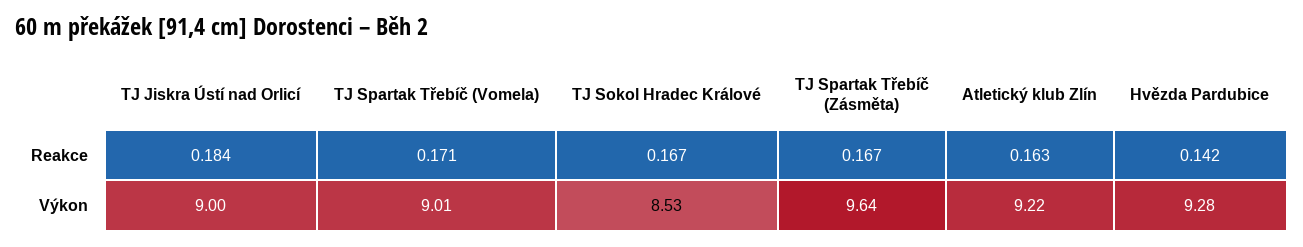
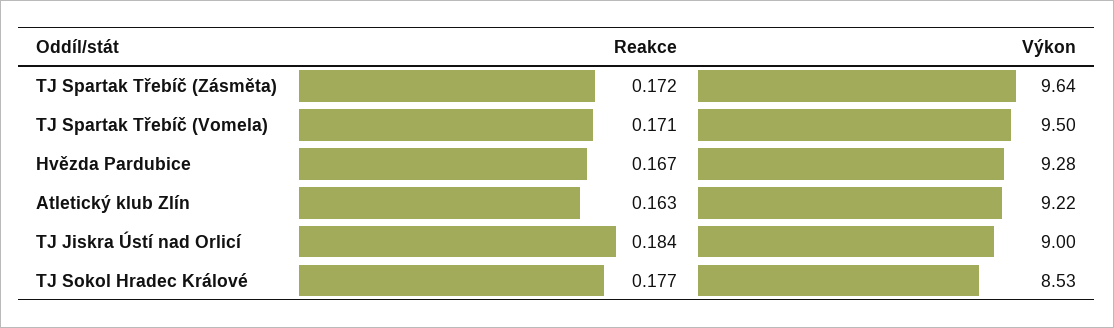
TJ Sokol Hradec Králové, Reakce: 0.167 -> 0.177
TJ Spartak Třebíč (Zásměta), Reakce: 0.167 -> 0.172
Hvězda Pardubice, Reakce: 0.142 -> 0.167
TJ Spartak Třebíč (Vomela), Výkon: 9.01 -> 9.5

